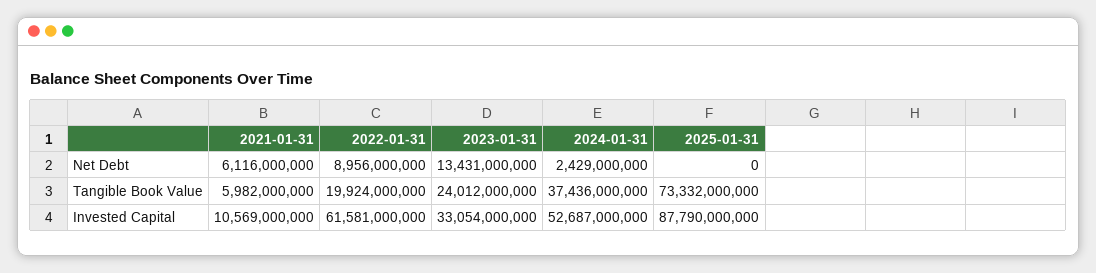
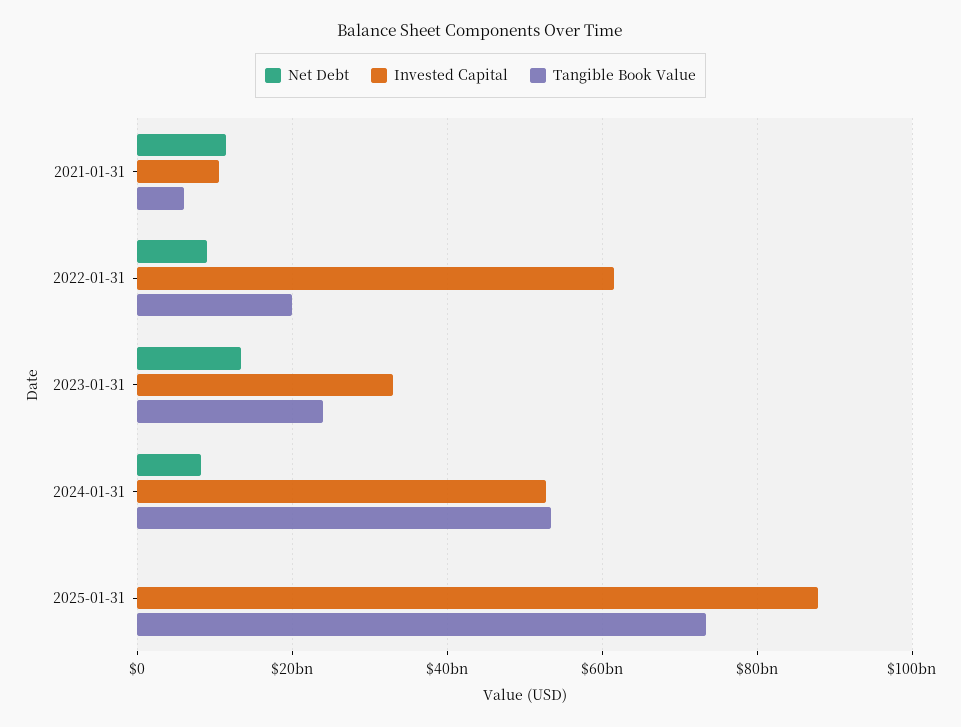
Net Debt, 2021-01-31: 6116000000 -> 12000000000
Net Debt, 2024-01-31: 2429000000 -> 8000000000
Tangible Book Value, 2024-01-31: 37436000000 -> 54000000000

